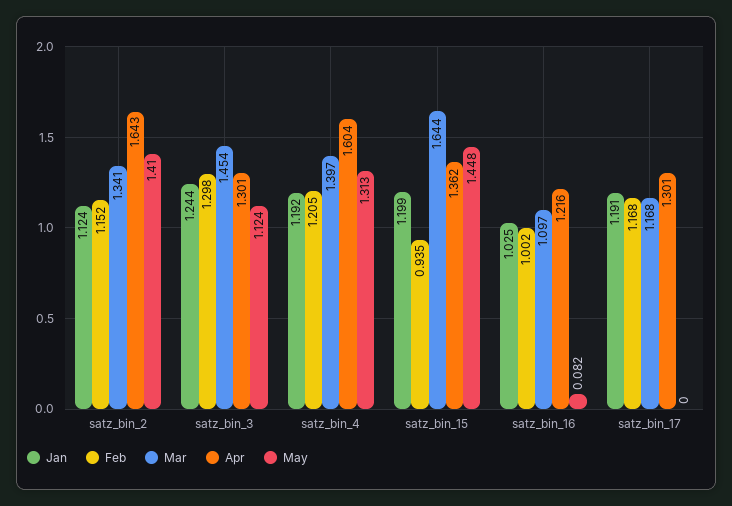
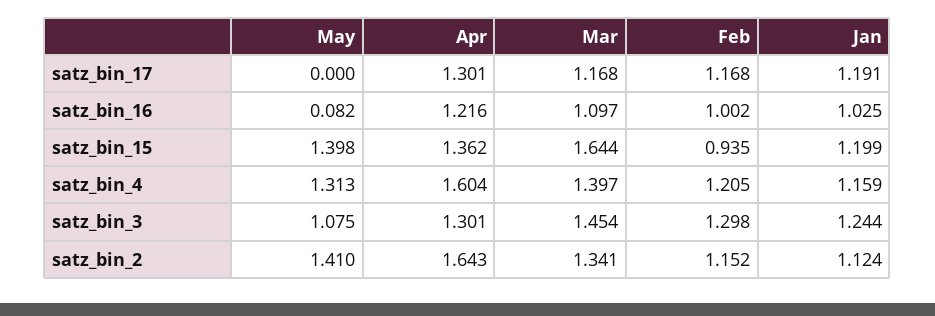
May, satz_bin_3: 1.124 -> 1.075
Jan, satz_bin_4: 1.192 -> 1.159
May, satz_bin_15: 1.448 -> 1.398

